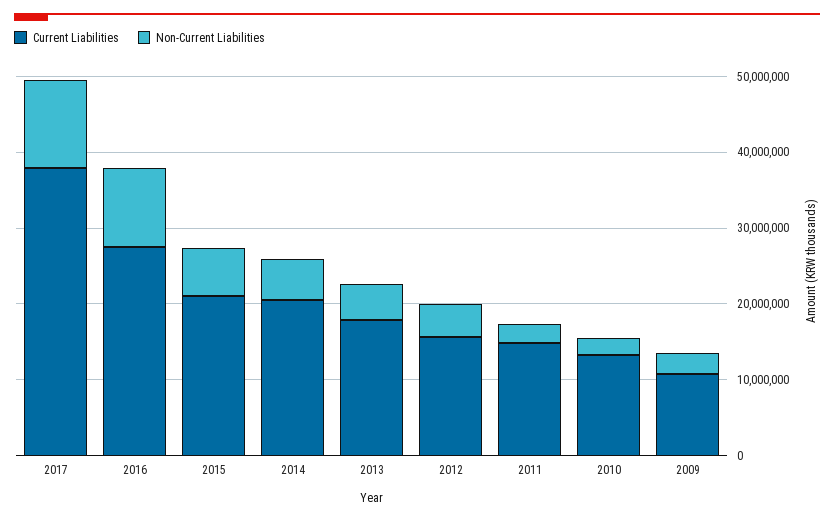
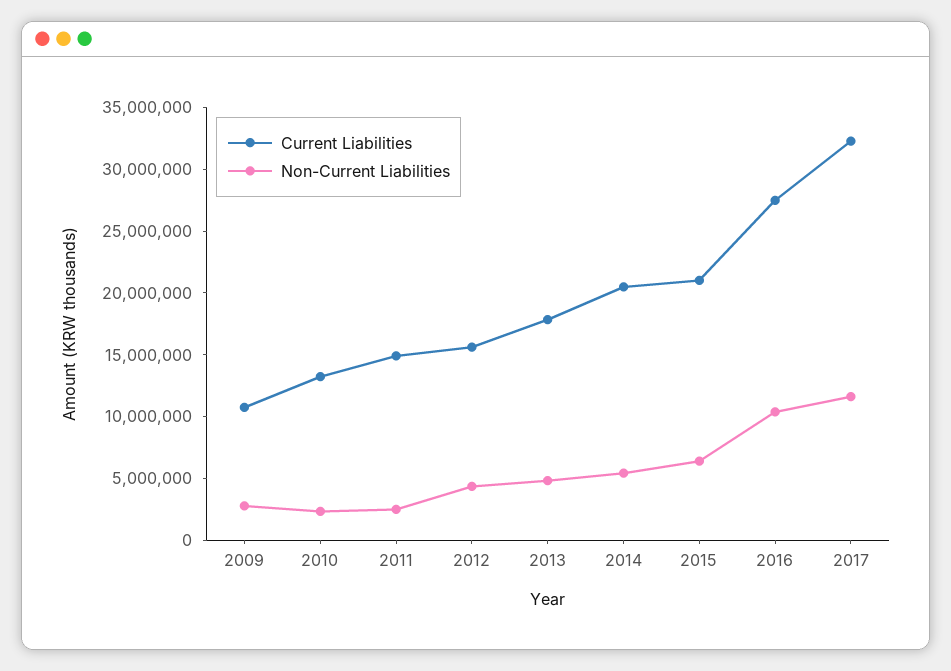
Current Liabilities, 2017: 38000000 -> 32000000

